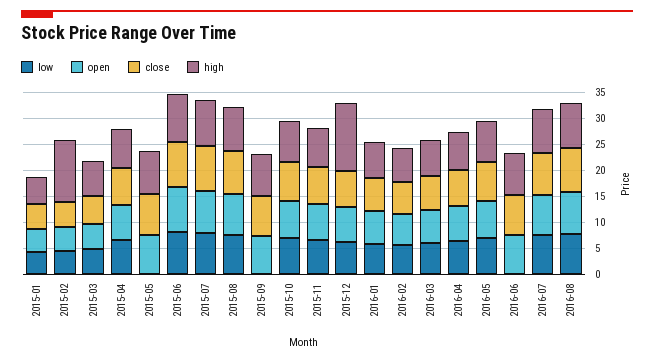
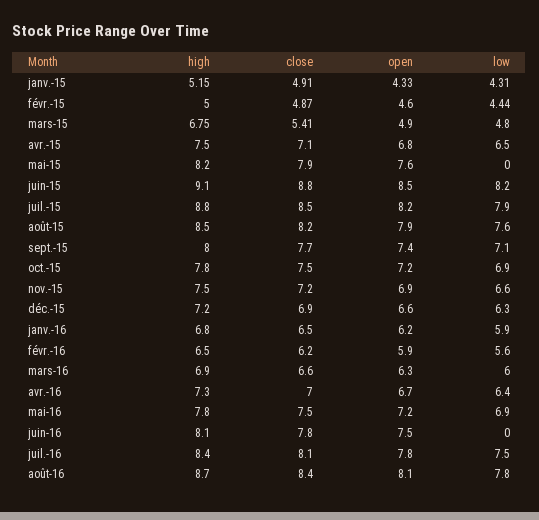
high, 2015-02: 12.5 -> 5
low, 2015-09: 0 -> 7.1
high, 2015-12: 12.5 -> 7.2

